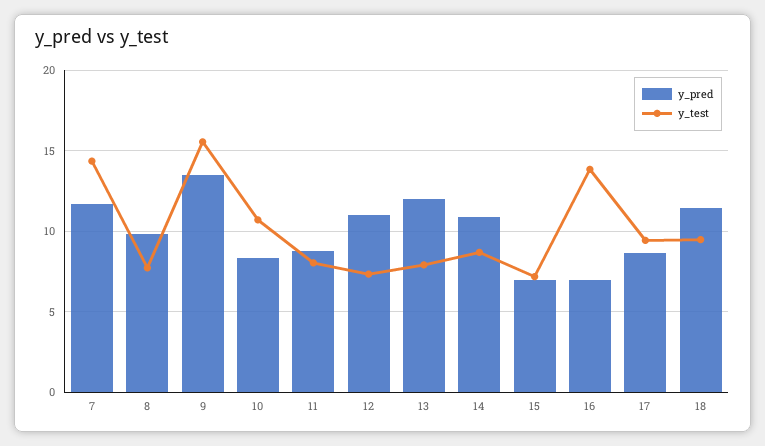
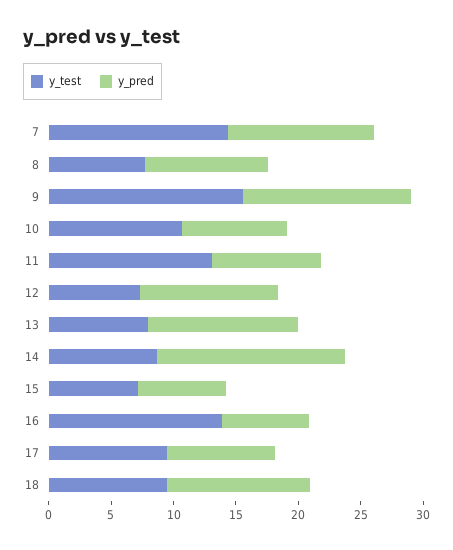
y_test, 11: 8 -> 13
y_pred, 14: 11 -> 15

